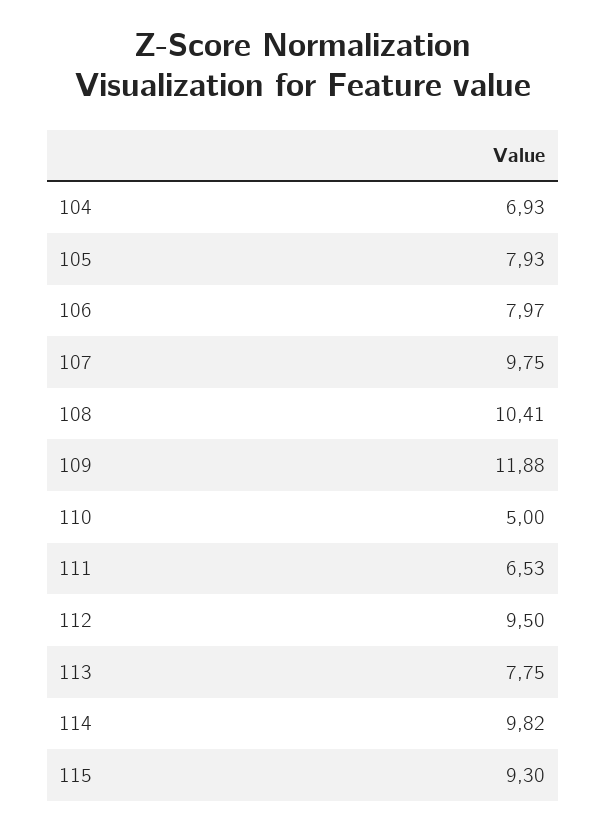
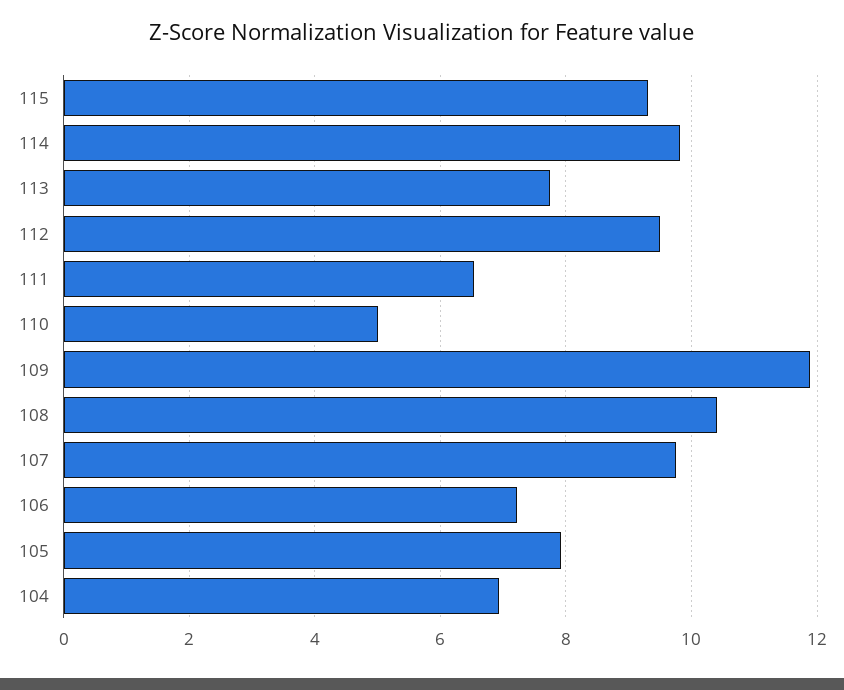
106: 7.97 -> 7.2

